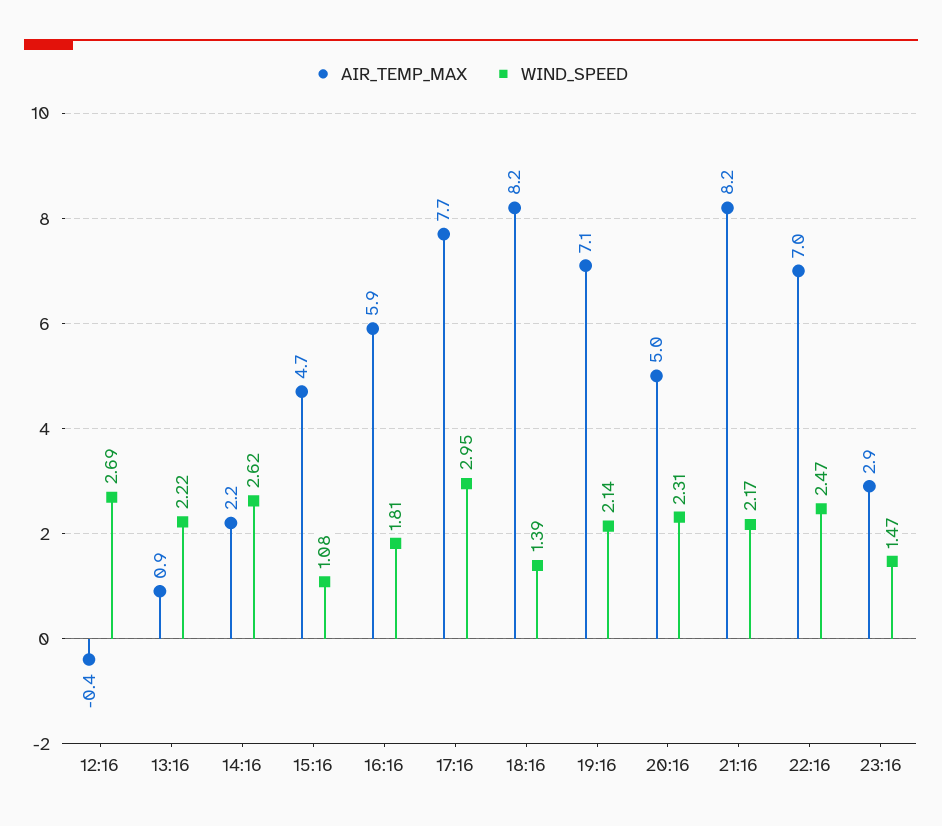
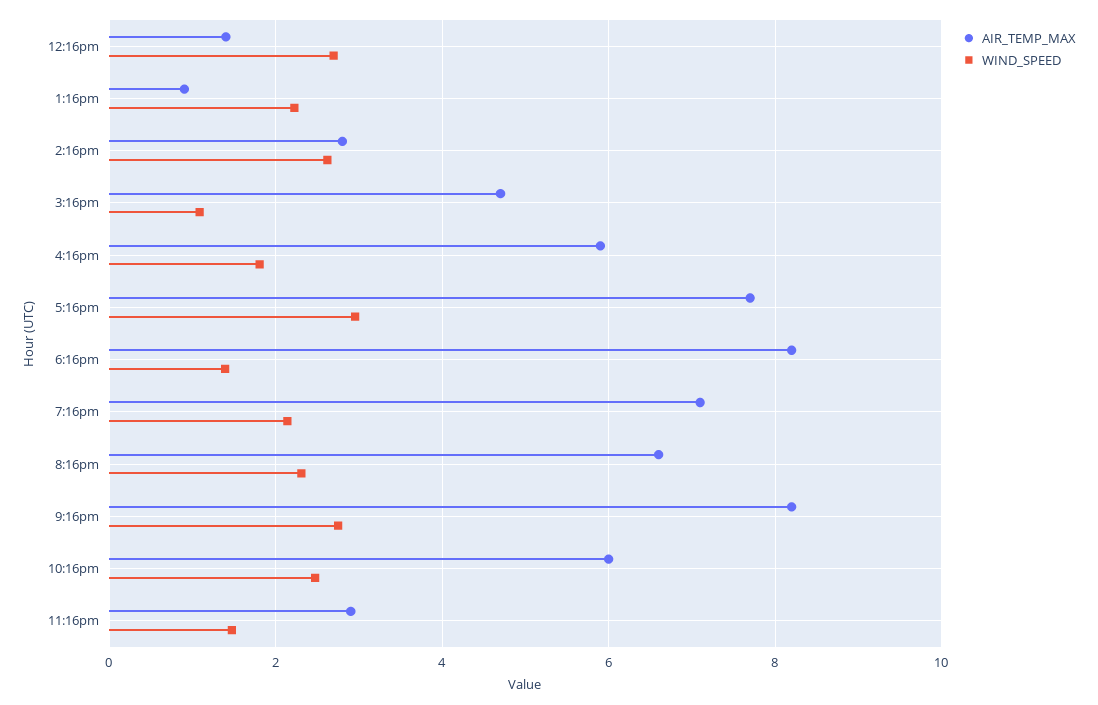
AIR_TEMP_MAX, 12:16: -0.4 -> 1.4
AIR_TEMP_MAX, 14:16: 2.2 -> 2.8
AIR_TEMP_MAX, 20:16: 5 -> 6.6
WIND_SPEED, 21:16: 2.17 -> 2.8
AIR_TEMP_MAX, 22:16: 7 -> 6

